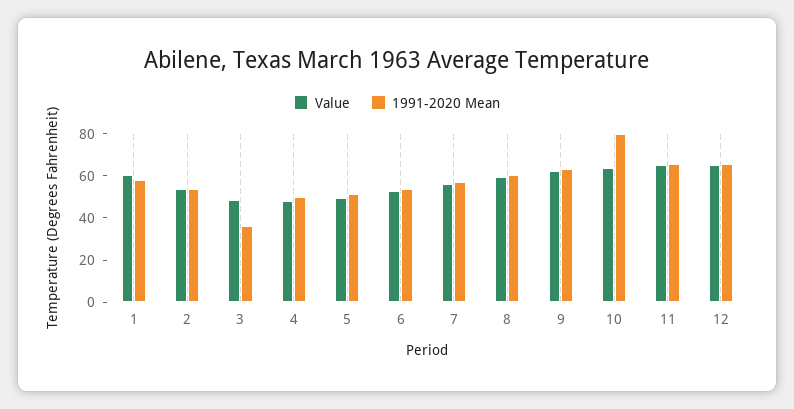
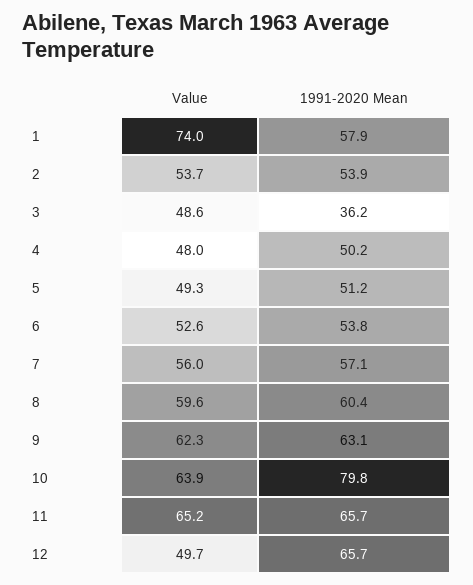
Value, 1: 60 -> 74
Value, 12: 65 -> 49.7

